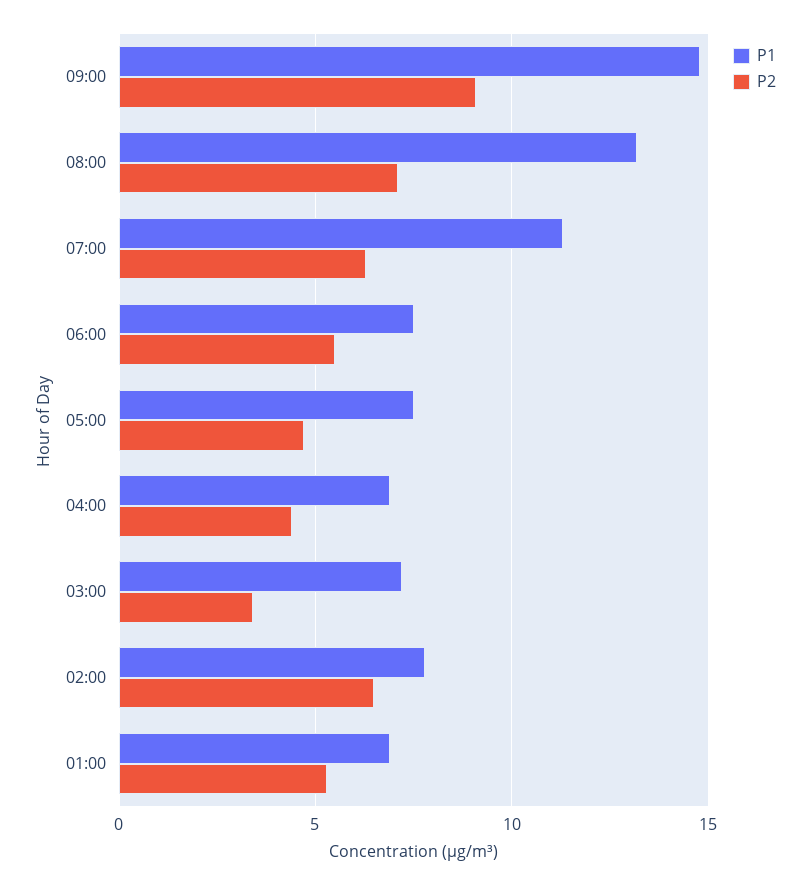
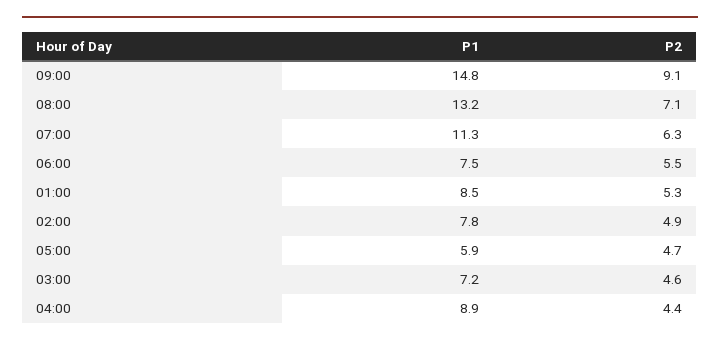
P1, 05:00: 7.5 -> 5.9
P1, 04:00: 7 -> 8.9
P2, 03:00: 3.5 -> 4.6
P2, 02:00: 6.5 -> 4.9
P1, 01:00: 7 -> 8.5

